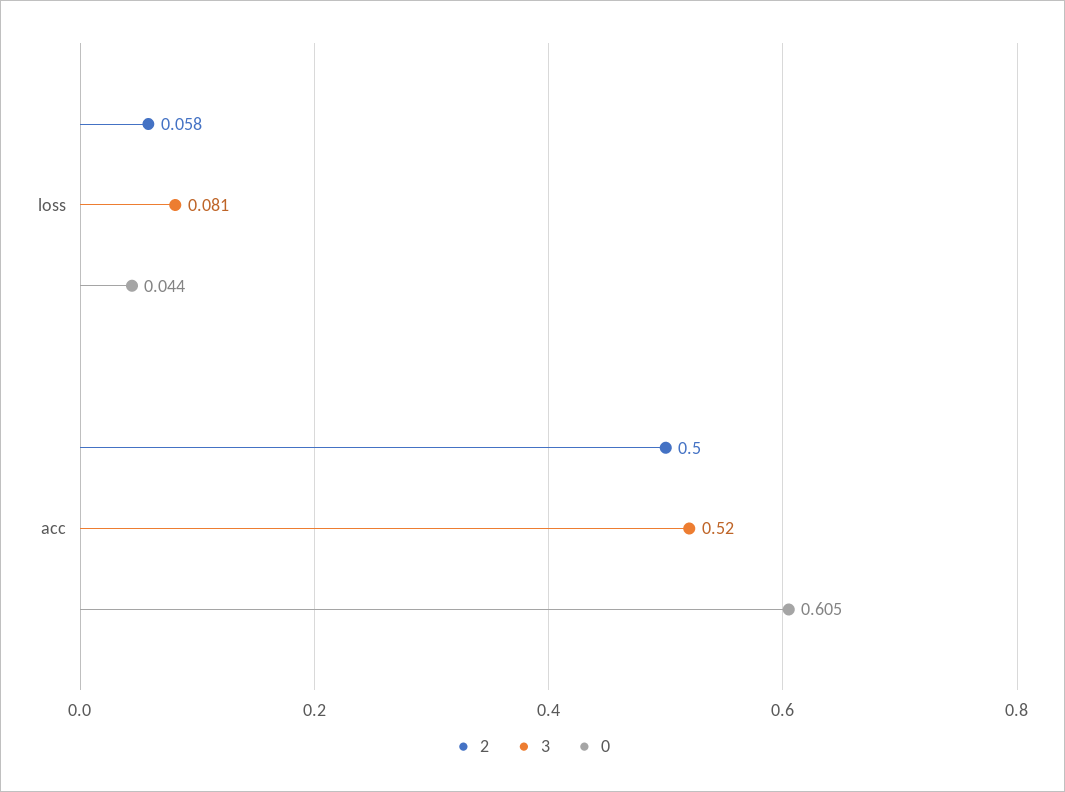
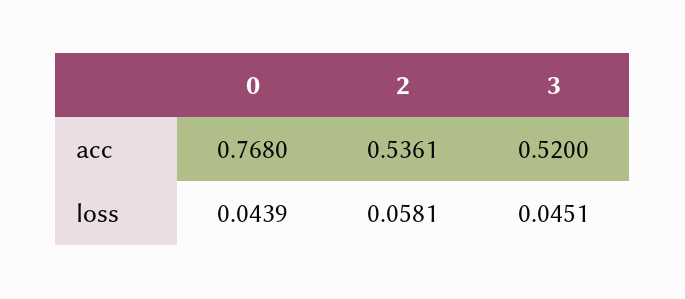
3, loss: 0.081 -> 0.0451
2, acc: 0.5 -> 0.5361
0, acc: 0.605 -> 0.768

